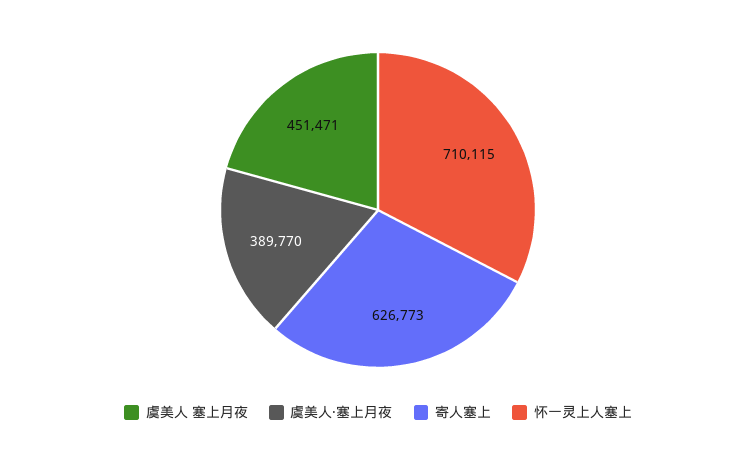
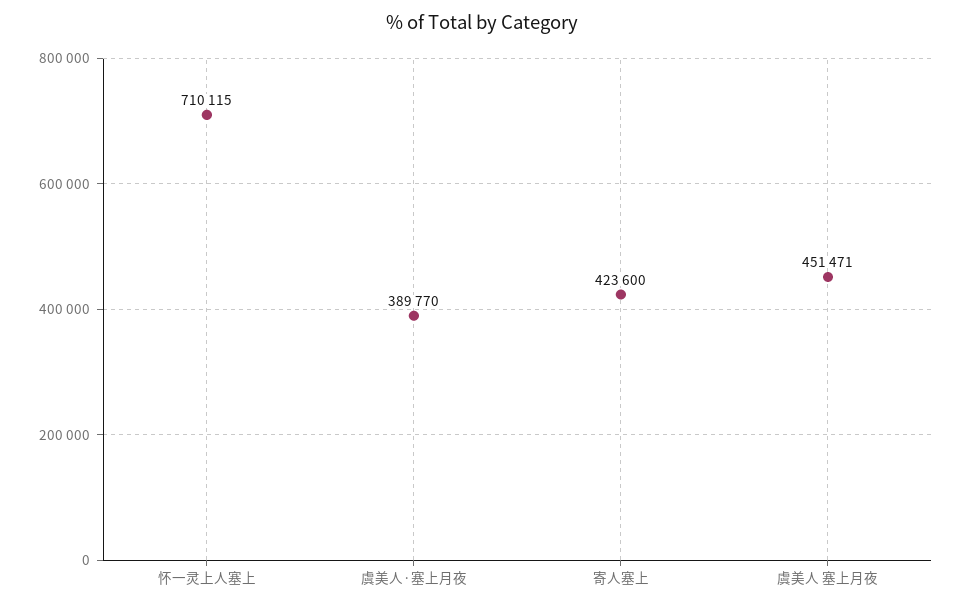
寄人塞上: 626773 -> 423600

